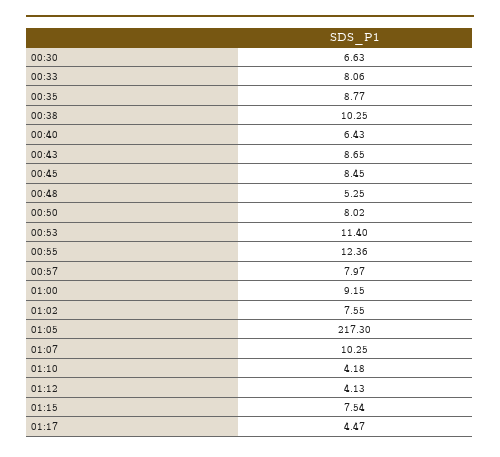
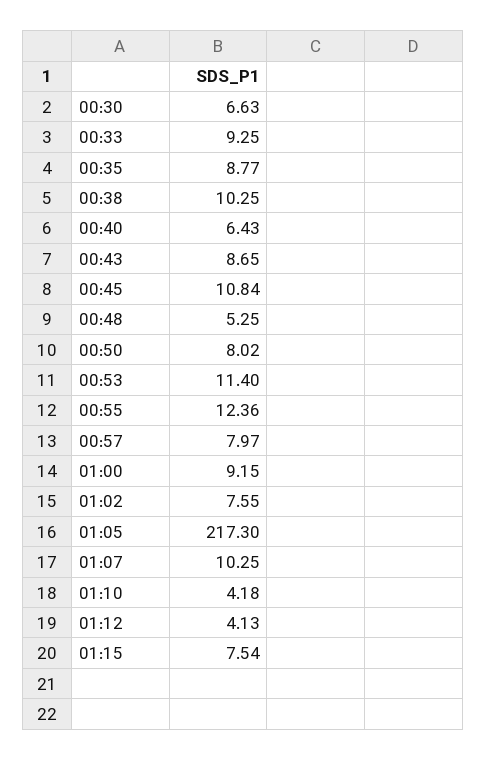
00:33: 8.06 -> 9.25
00:45: 8.45 -> 10.84
01:17: 4.47 -> none

